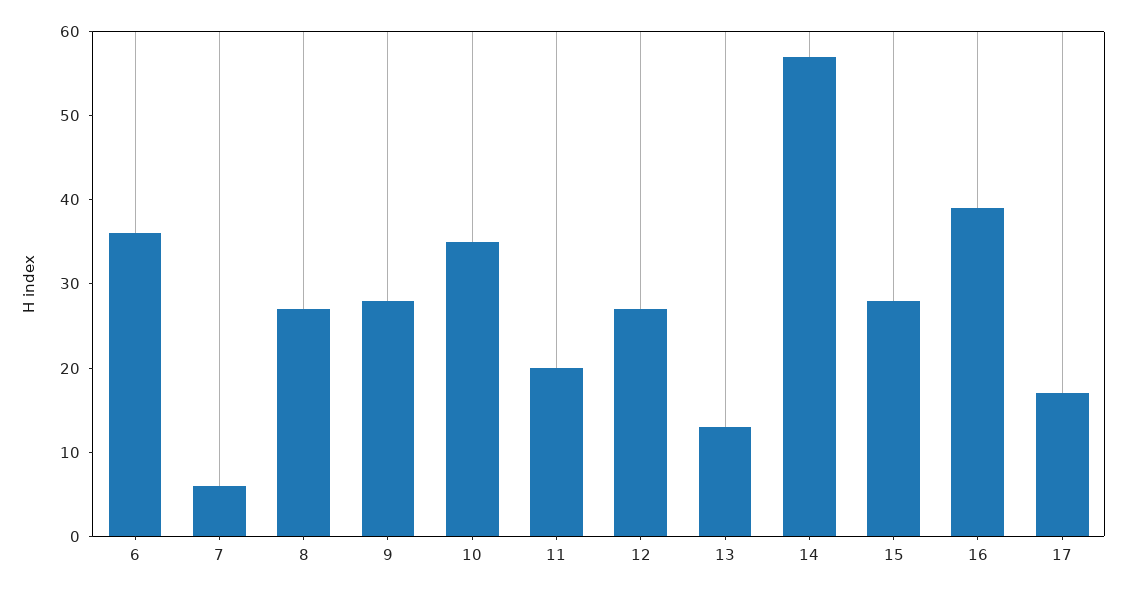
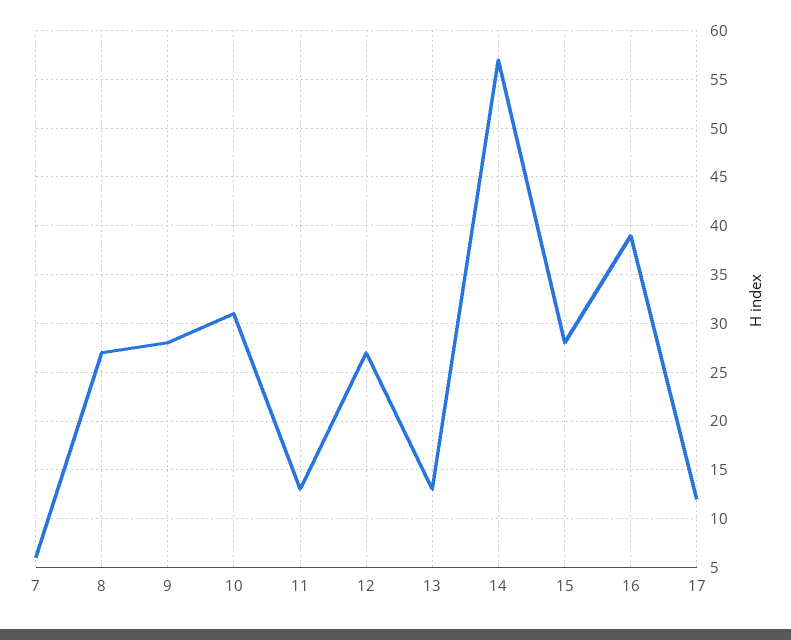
6: 36 -> none
10: 35 -> 31
11: 20 -> 13
17: 17 -> 12

